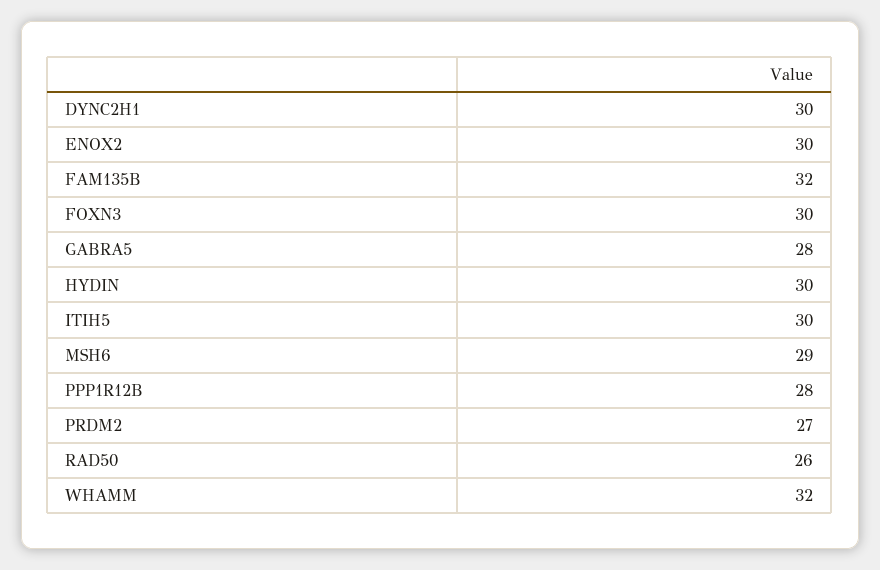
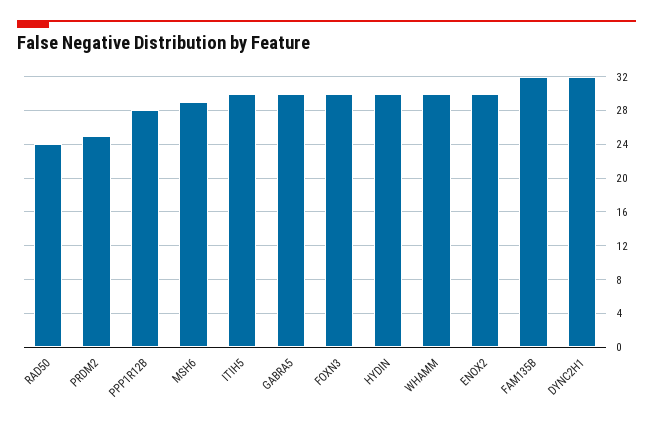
DYNC2H1: 30 -> 32
GABRA5: 28 -> 30
PRDM2: 27 -> 25
RAD50: 26 -> 24
WHAMM: 32 -> 30

